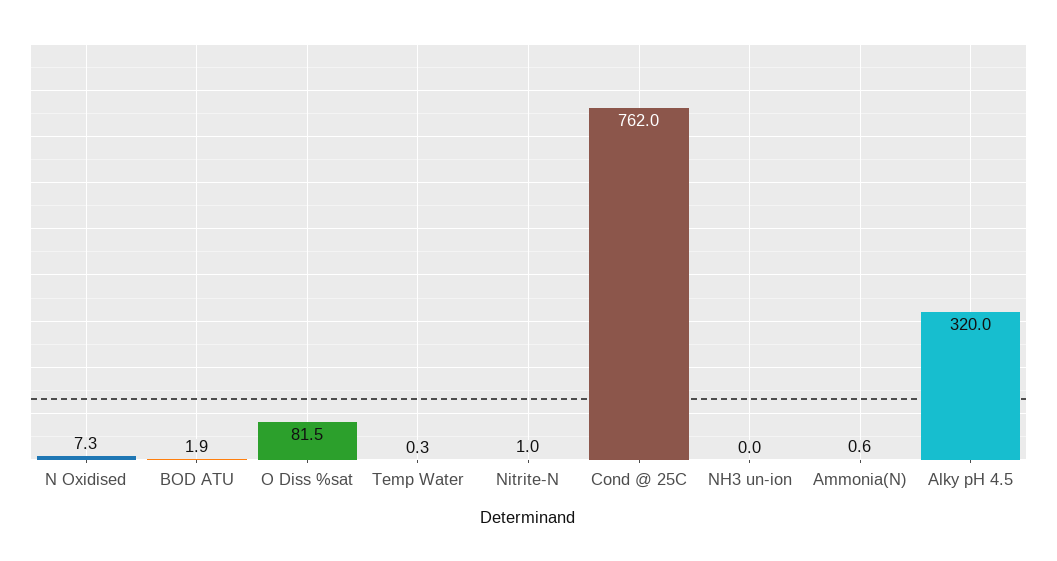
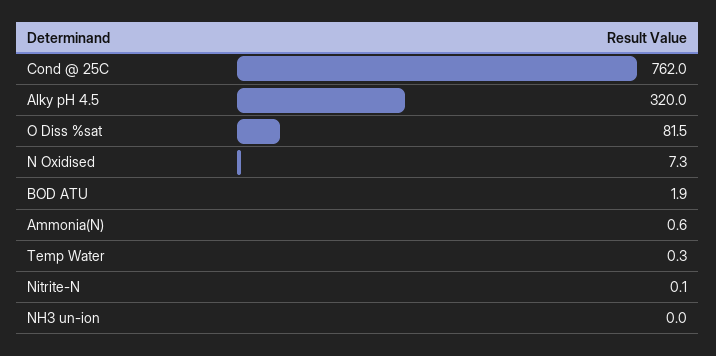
Nitrite-N: 1 -> 0.1

